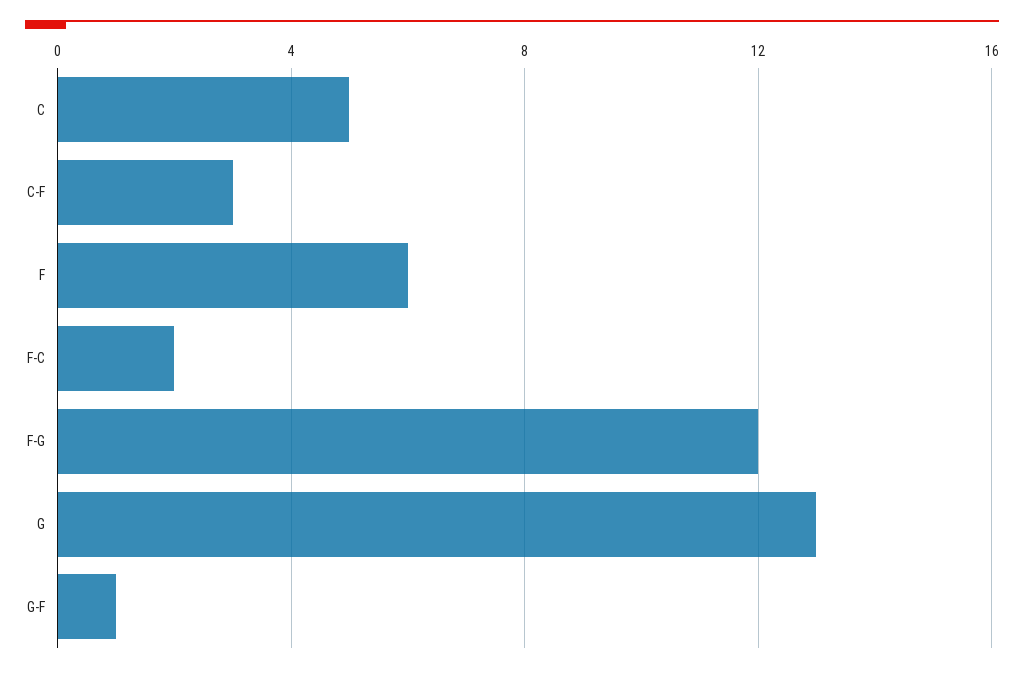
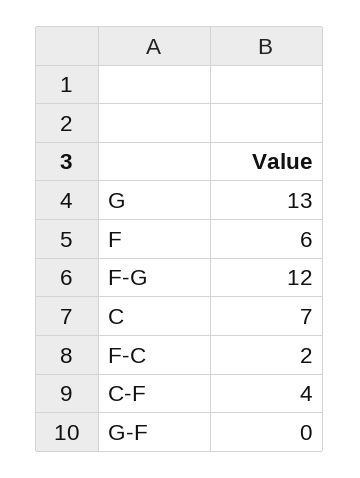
C: 5 -> 7
C-F: 3 -> 4
G-F: 1 -> 0

